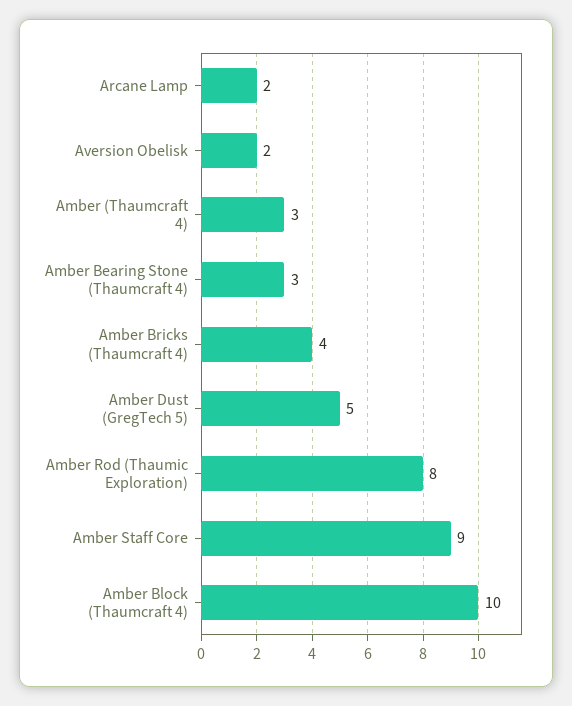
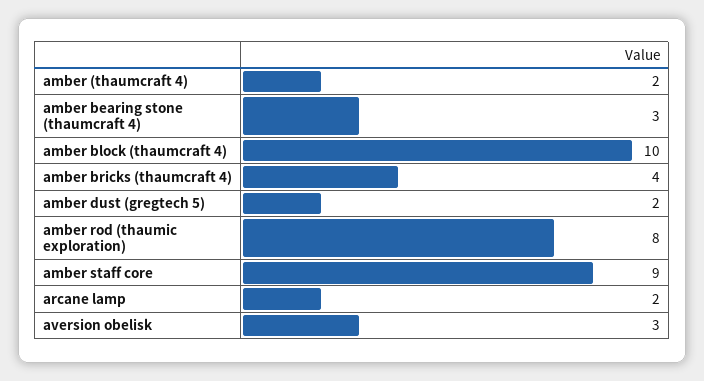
Aversion Obelisk: 2 -> 3
Amber (Thaumcraft 4): 3 -> 2
Amber Dust (GregTech 5): 5 -> 2

